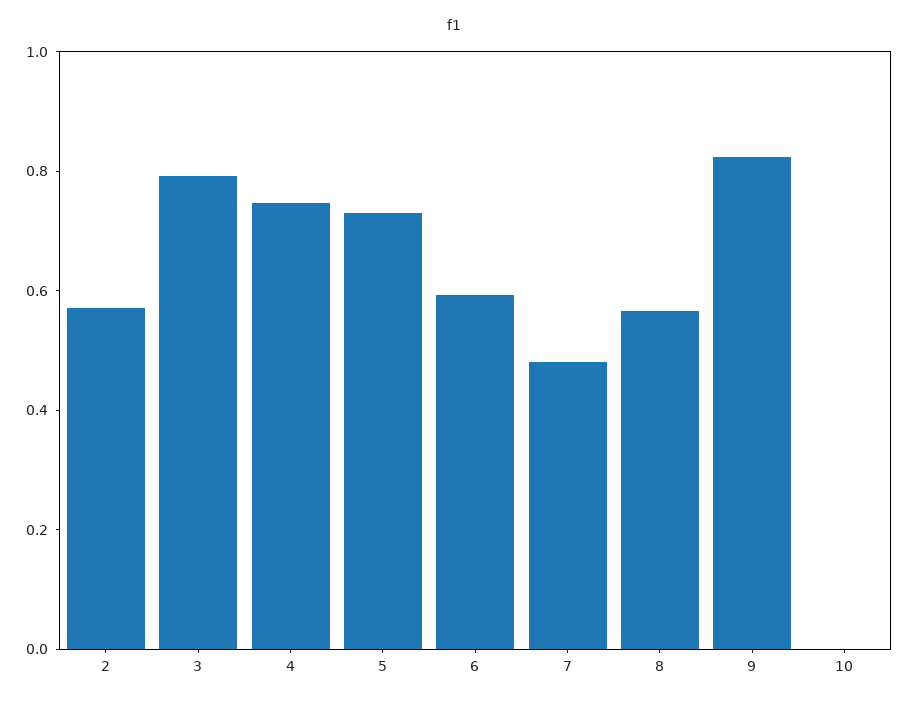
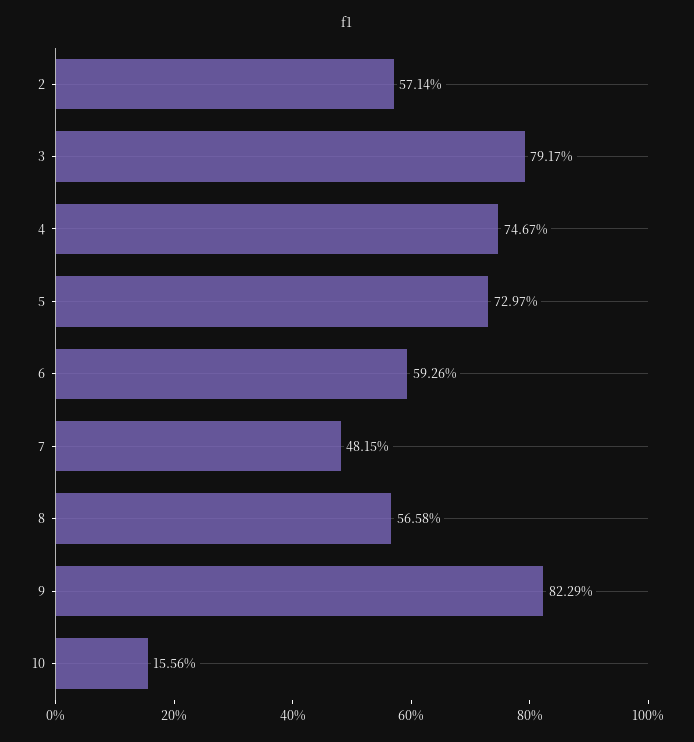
10: 0 -> 0.1556

